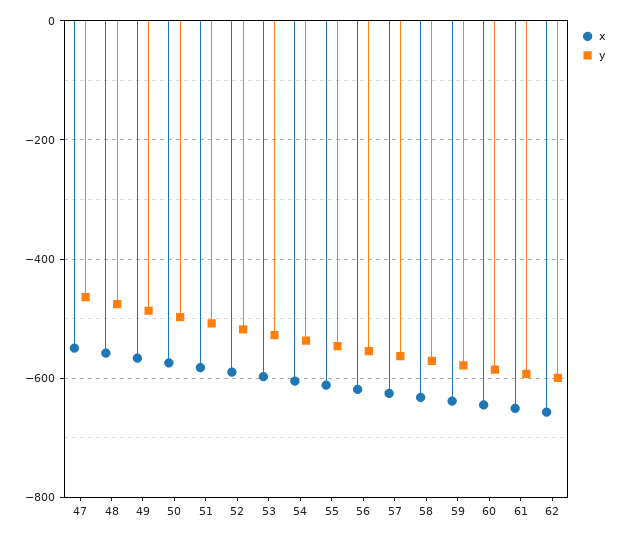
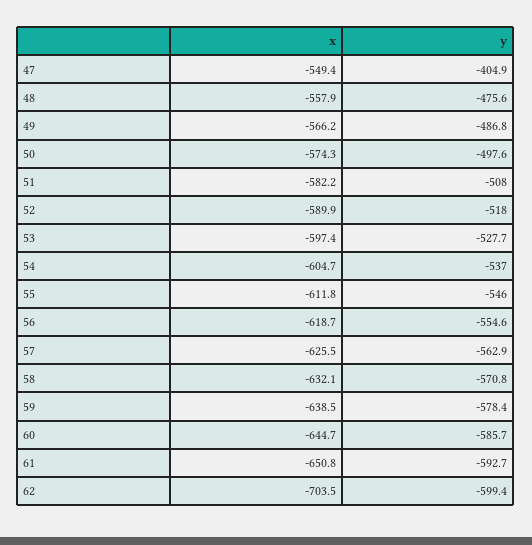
y, 47: -460 -> -404.9
x, 62: -660 -> -703.5

